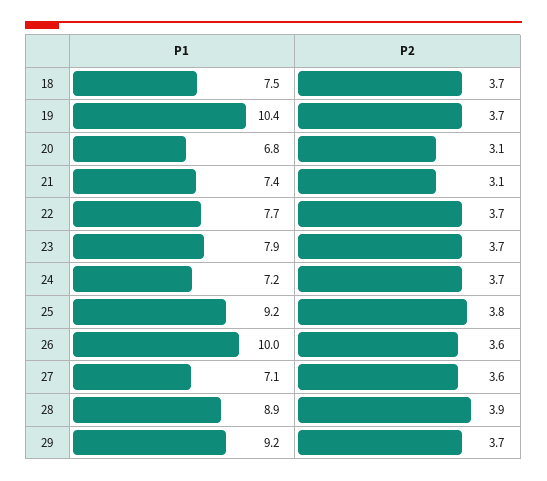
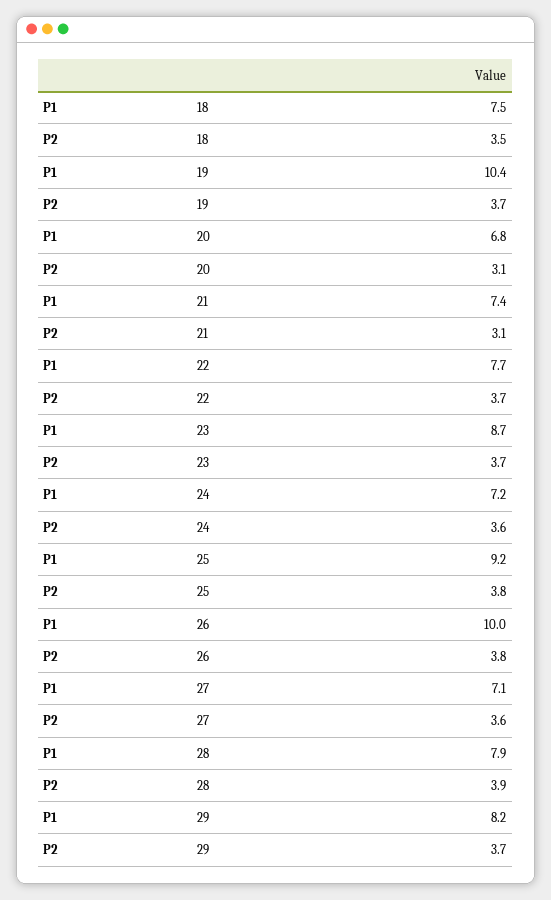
P2, 18: 3.7 -> 3.5
P1, 23: 7.9 -> 8.7
P2, 24: 3.7 -> 3.6
P2, 26: 3.6 -> 3.8
P1, 28: 8.9 -> 7.9
P1, 29: 9.2 -> 8.2

